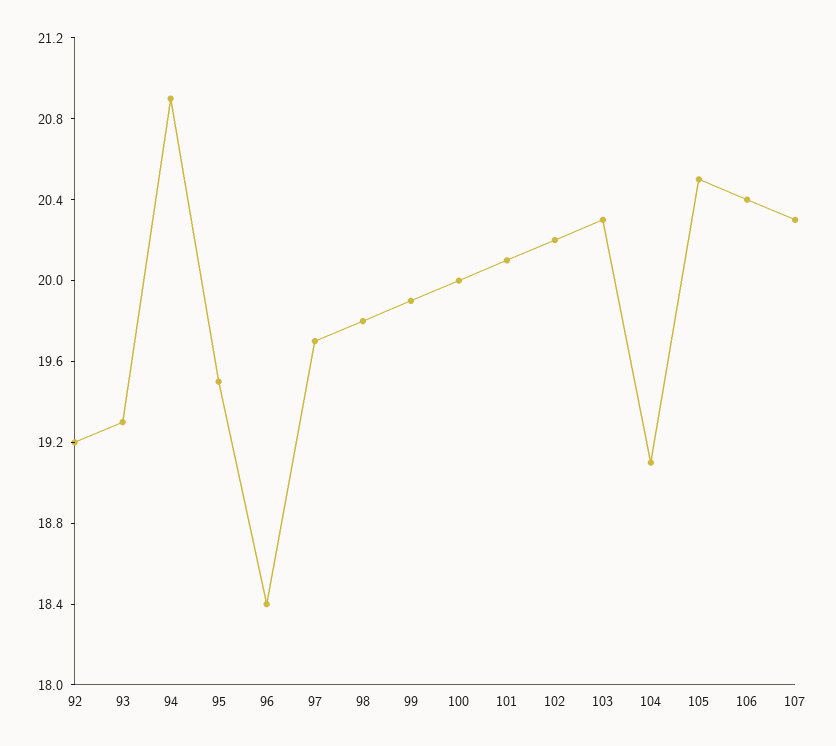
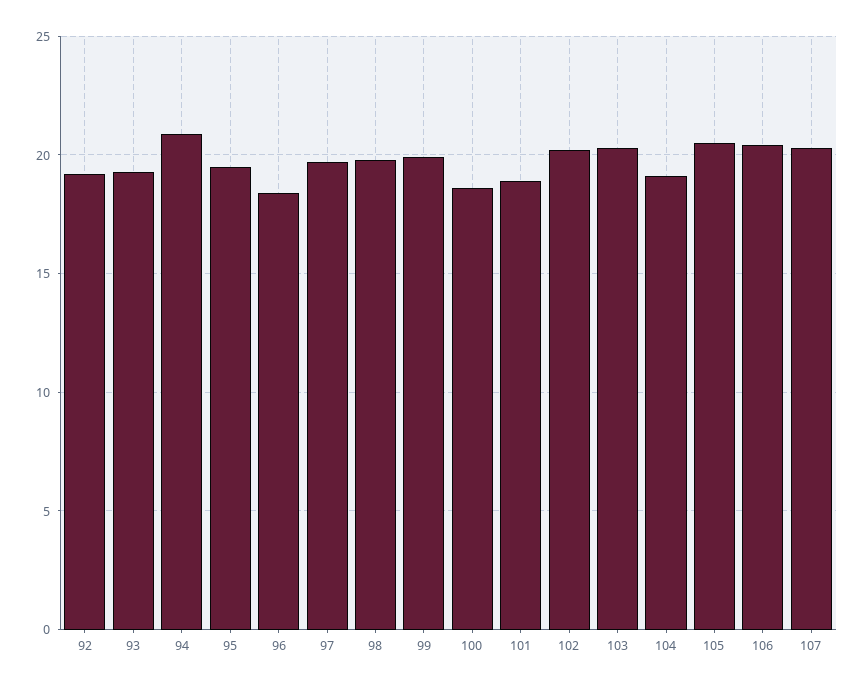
100: 20 -> 18.5
101: 20.1 -> 19

